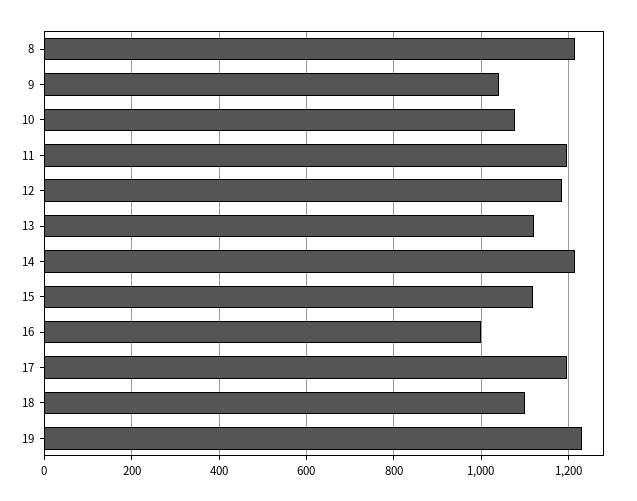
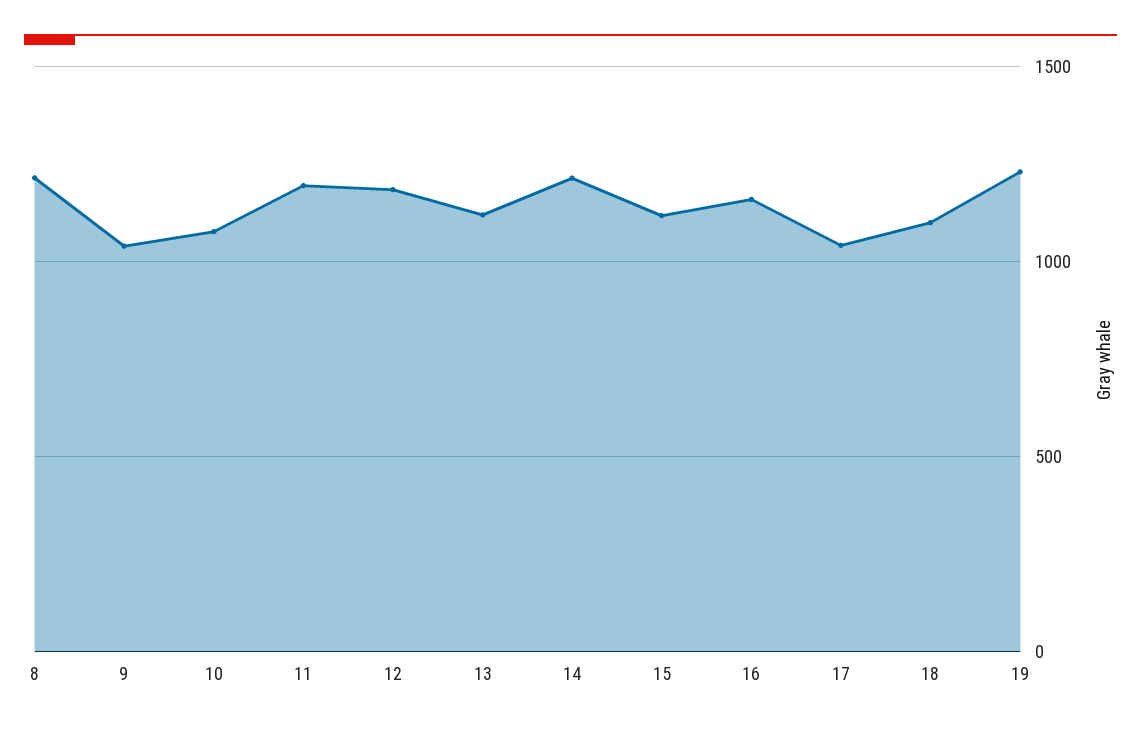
16: 1000 -> 1150
17: 1200 -> 1050

